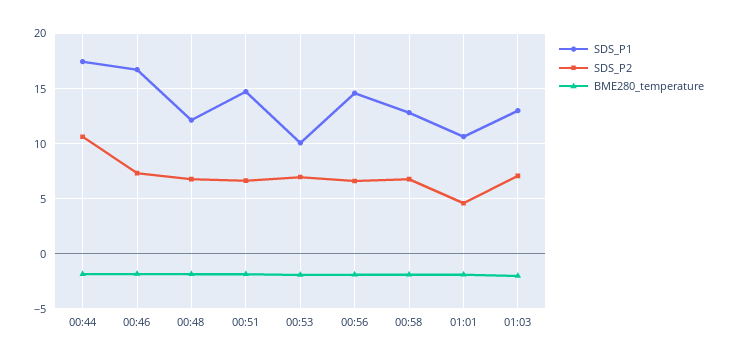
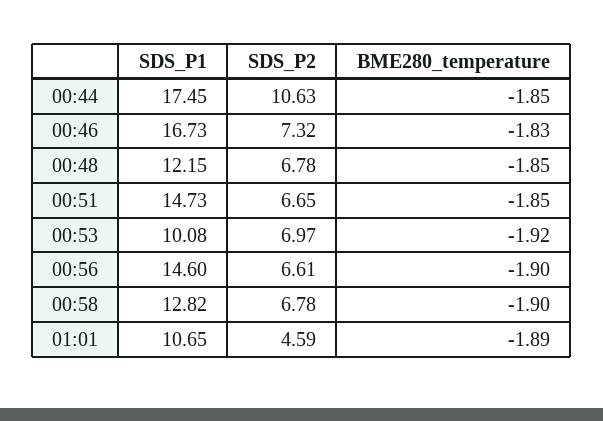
SDS_P1, 01:03: 13 -> none
SDS_P2, 01:03: 7 -> none
BME280_temperature, 01:03: -2 -> none

